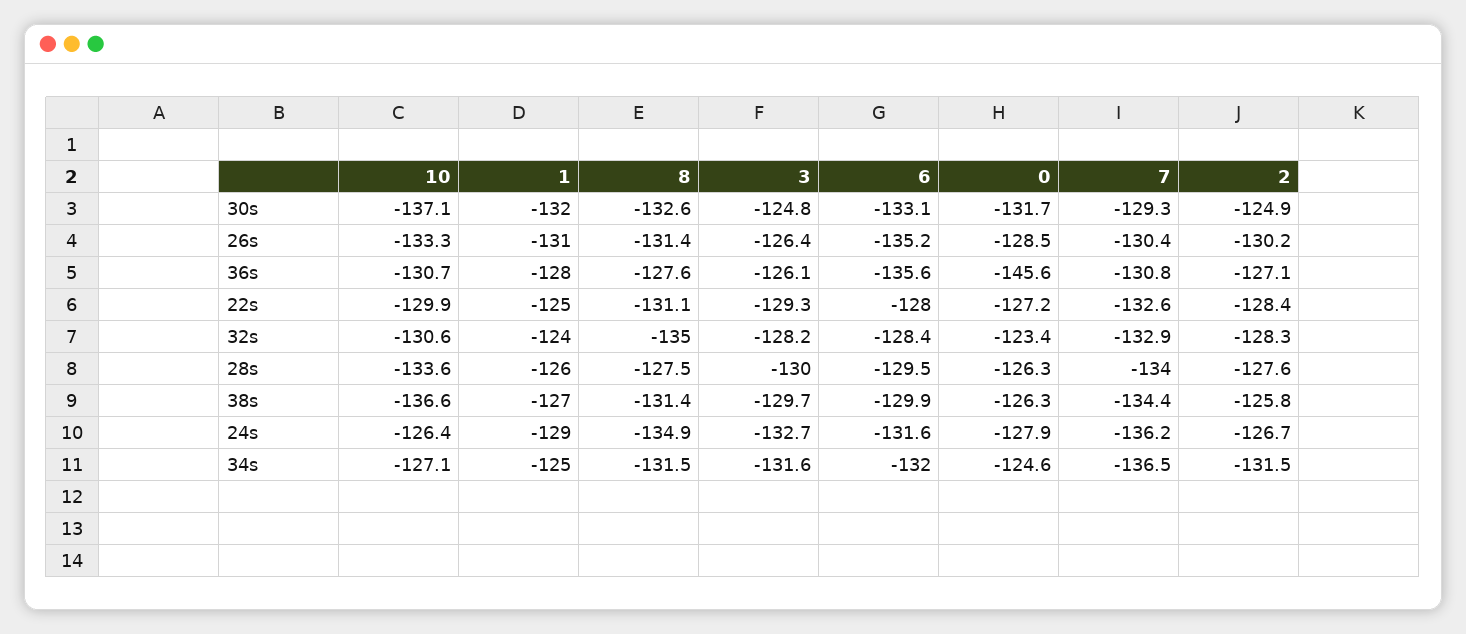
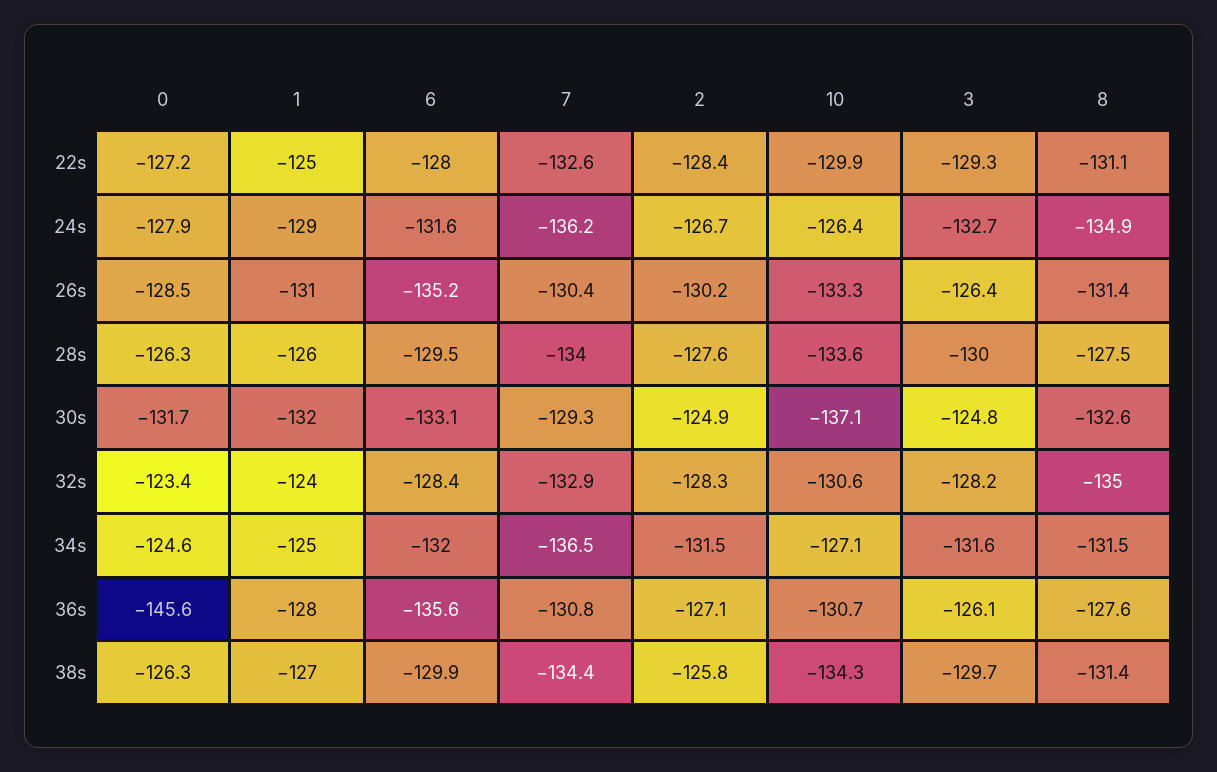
10, 38s: -136.6 -> -134.3

